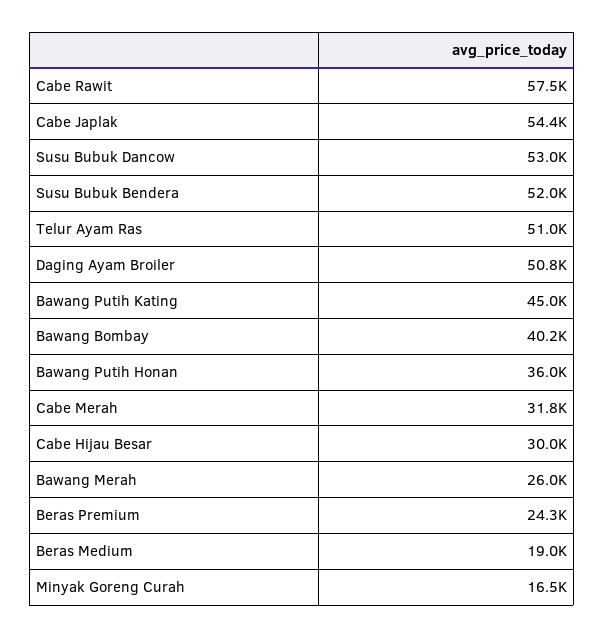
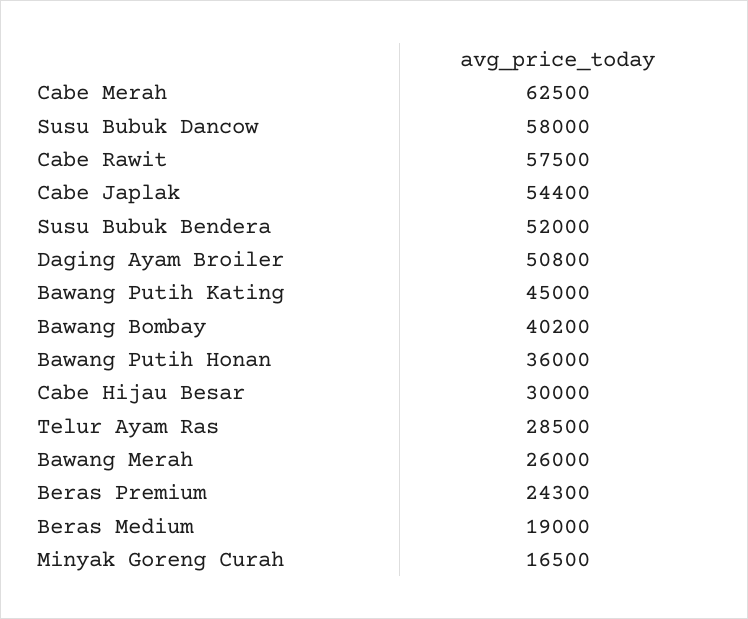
Susu Bubuk Dancow: 53000 -> 58000
Telur Ayam Ras: 51000 -> 28500
Cabe Merah: 31800 -> 62500

